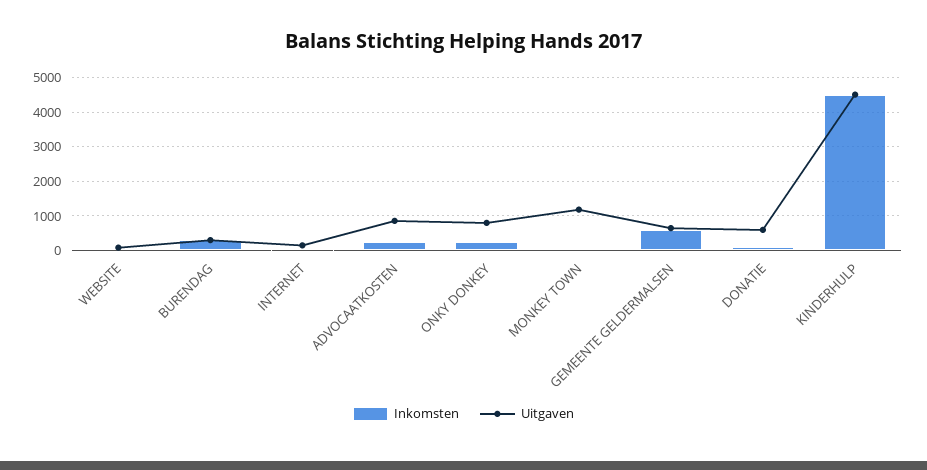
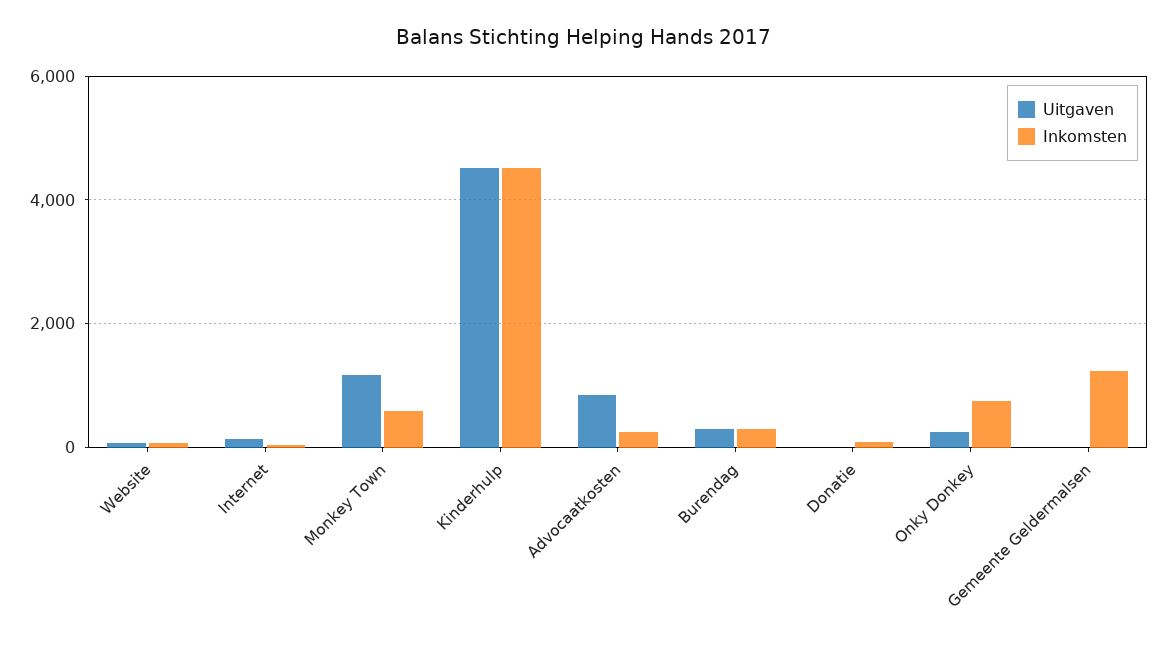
Inkomsten, ONKY DONKEY: 200 -> 800
Uitgaven, ONKY DONKEY: 800 -> 200
Inkomsten, MONKEY TOWN: 0 -> 600
Inkomsten, GEMEENTE GELDERMALSEN: 600 -> 1200
Uitgaven, GEMEENTE GELDERMALSEN: 600 -> 0
Uitgaven, DONATIE: 600 -> 0

